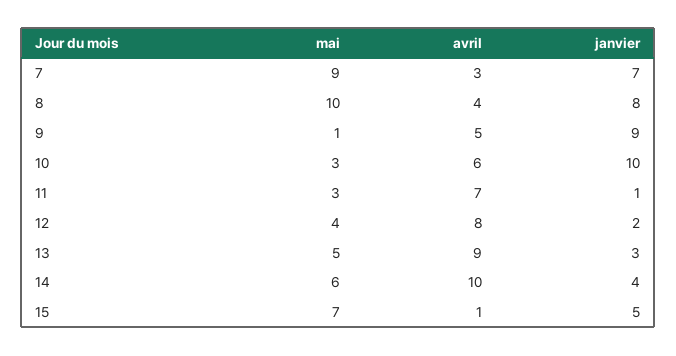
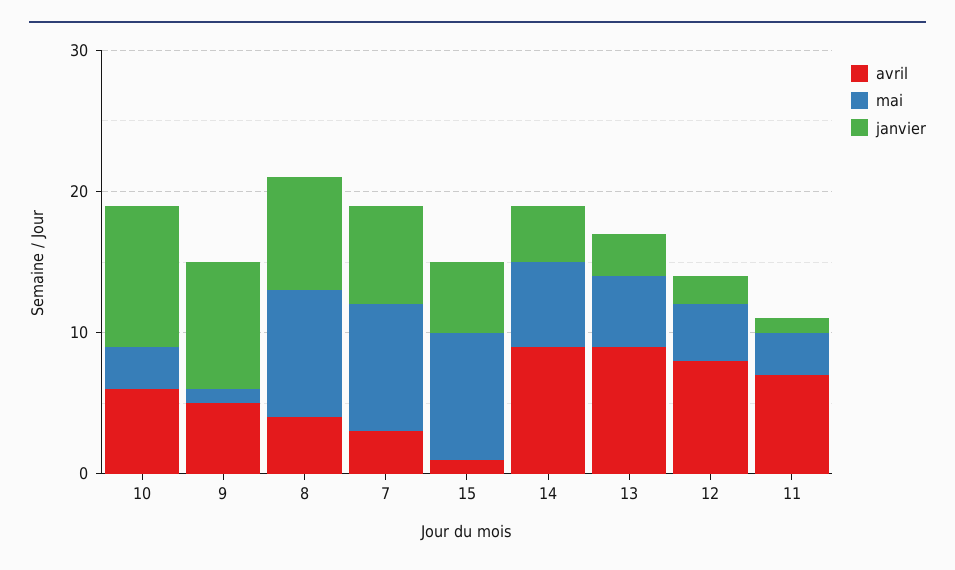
mai, 8: 10 -> 9
avril, 14: 10 -> 9
mai, 15: 7 -> 9

